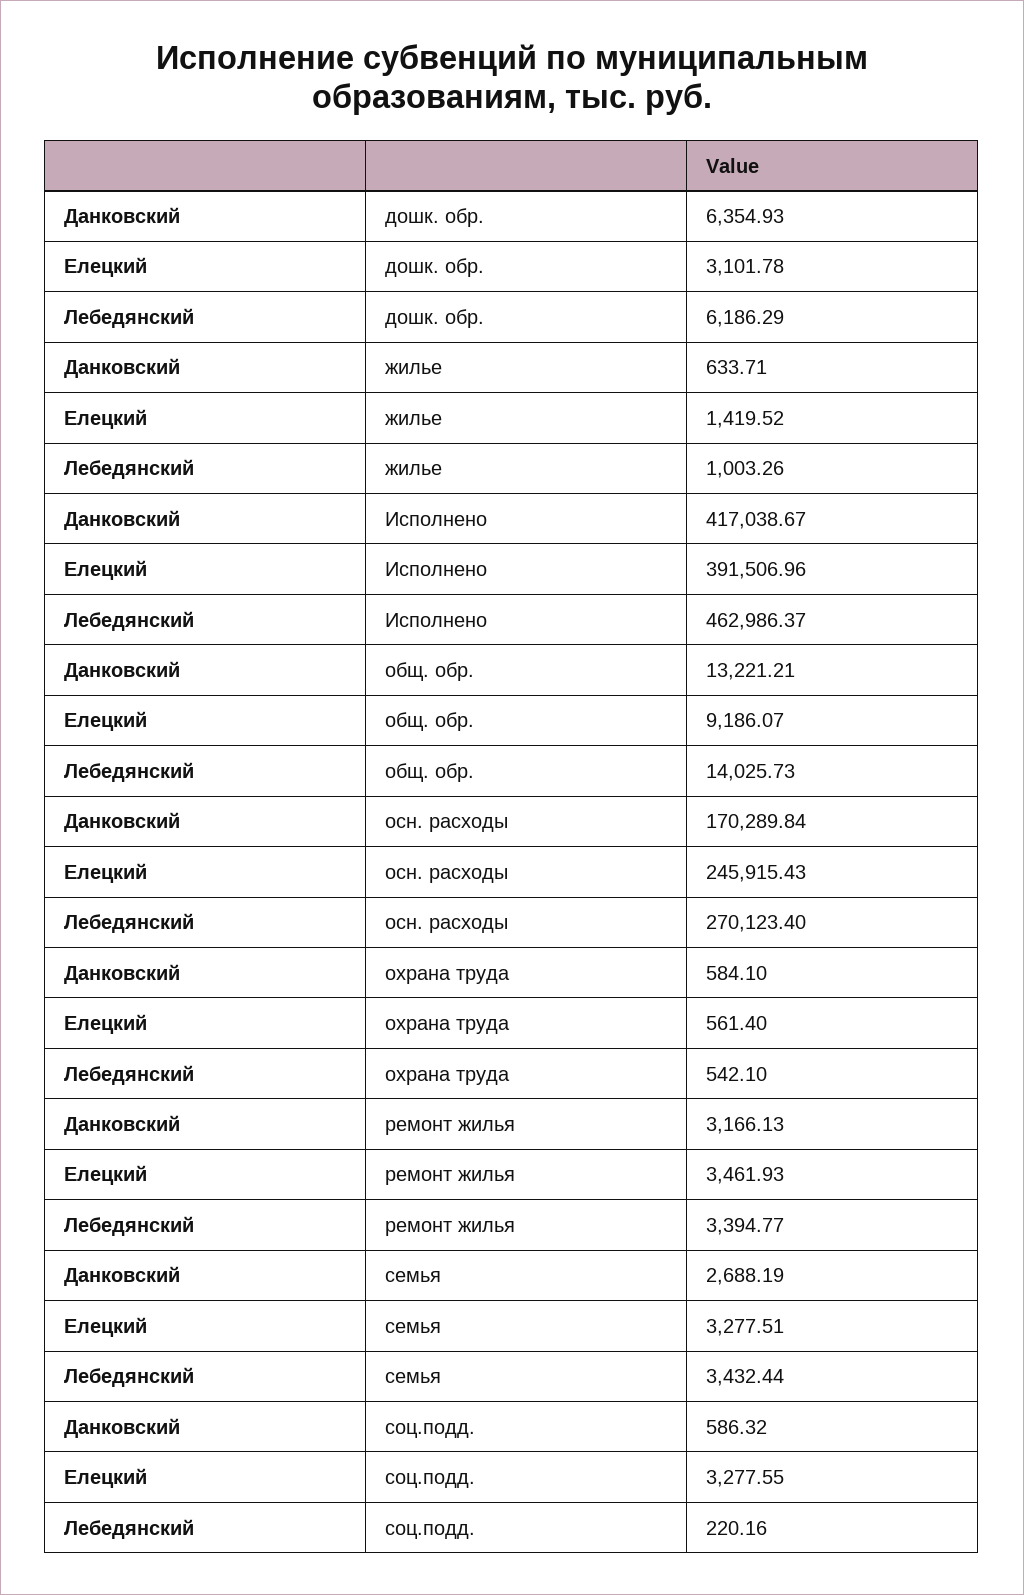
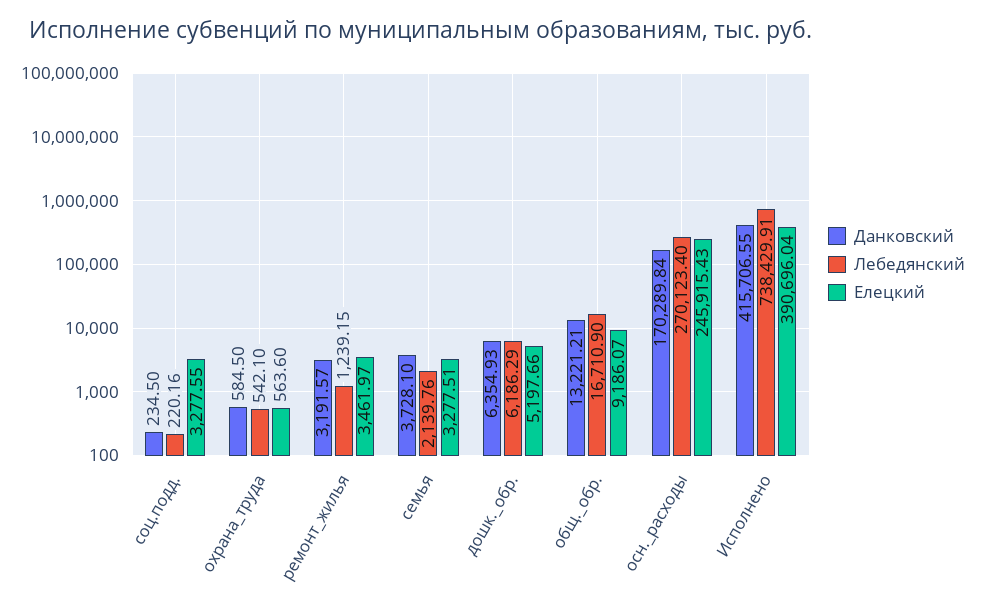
Елецкий, дошк. обр.: 3101.78 -> 5197.66
Данковский, жилье: 633.71 -> none
Елецкий, жилье: 1419.52 -> none
Лебедянский, жилье: 1003.26 -> none
Данковский, Исполнено: 417038.67 -> 415706.55
Елецкий, Исполнено: 391506.96 -> 390696.04
Лебедянский, Исполнено: 462986.37 -> 738429.91
Лебедянский, общ. обр.: 14025.73 -> 16710.9
Данковский, охрана труда: 584.1 -> 584.5
Елецкий, охрана труда: 561.4 -> 563.6
Данковский, ремонт жилья: 3166.13 -> 3191.57
Елецкий, ремонт жилья: 3461.93 -> 3461.97
Лебедянский, ремонт жилья: 3394.77 -> 1239.15
Данковский, семья: 2688.19 -> 3728.1
Лебедянский, семья: 3432.44 -> 2139.76
Данковский, соц.подд.: 586.32 -> 234.5

